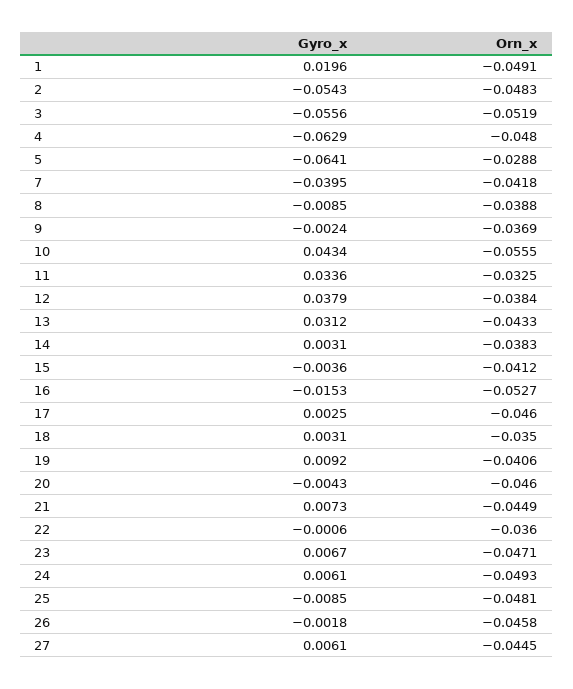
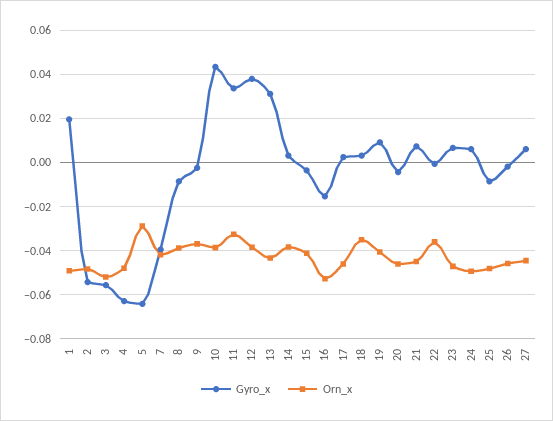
Orn_x, 10: -0.0555 -> -0.04

